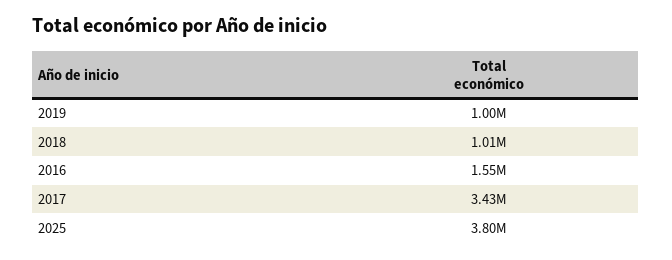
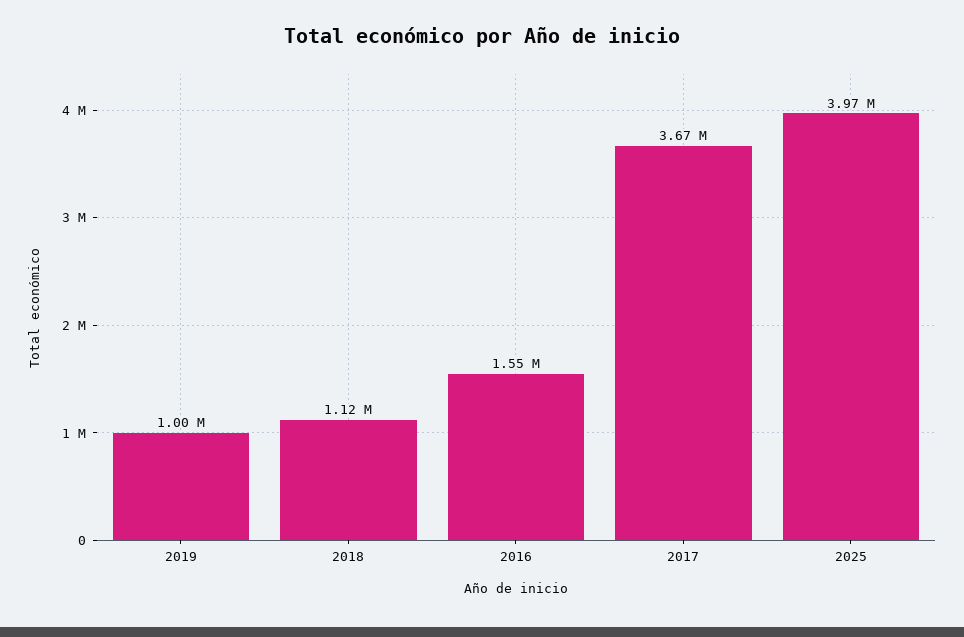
2018: 1010000 -> 1120000
2017: 3430000 -> 3670000
2025: 3800000 -> 3970000

